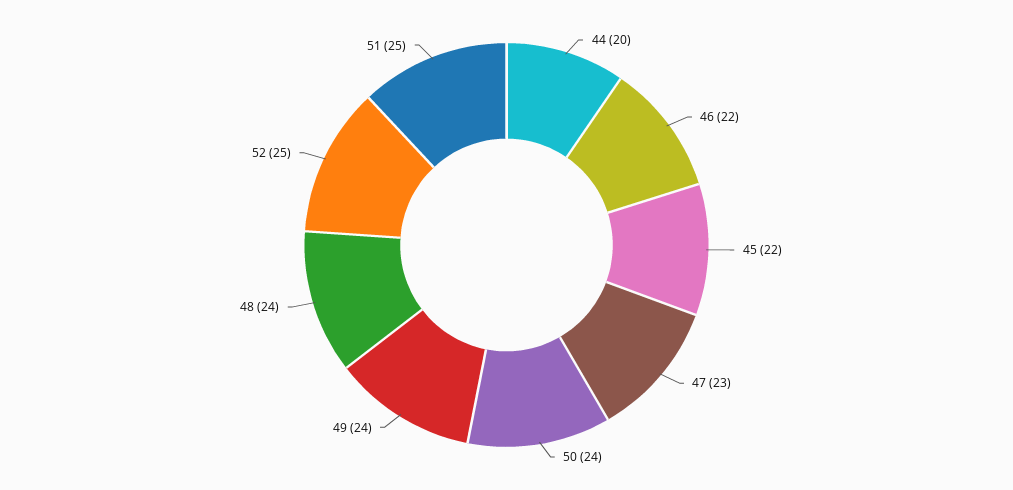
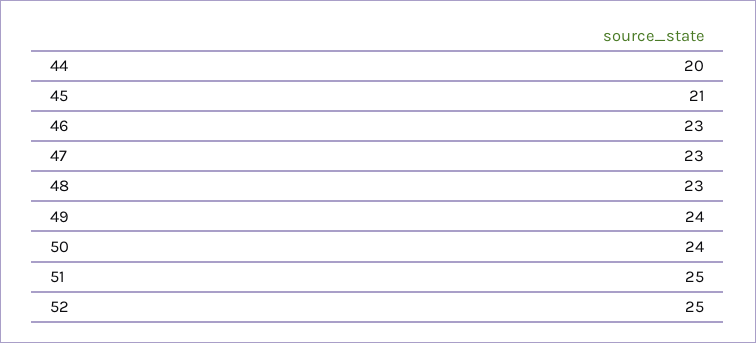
46: 22 -> 23
45: 22 -> 21
48: 24 -> 23

